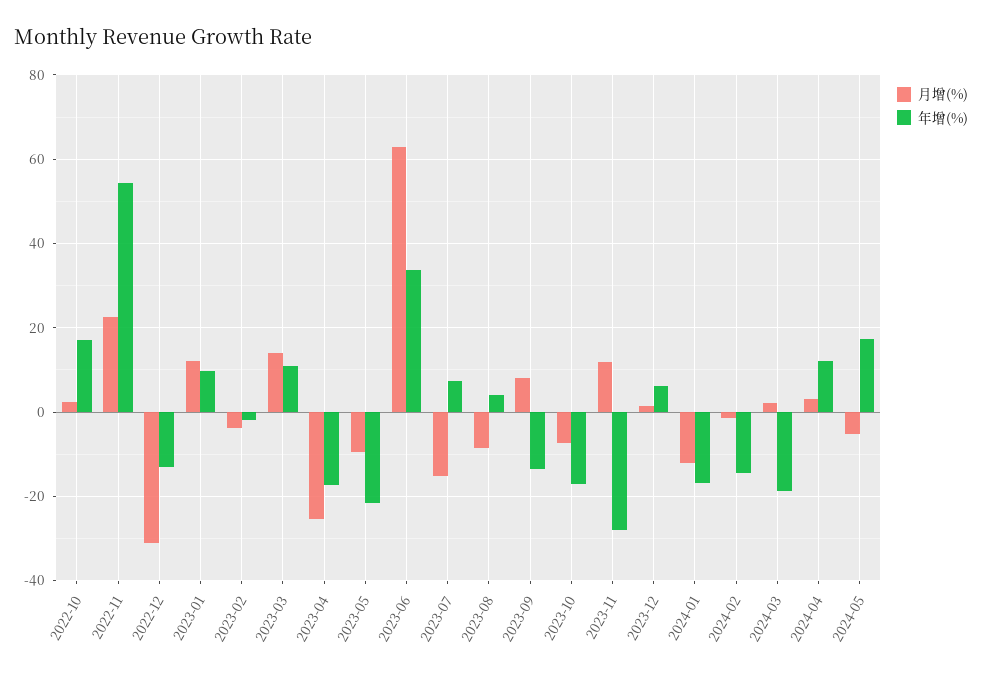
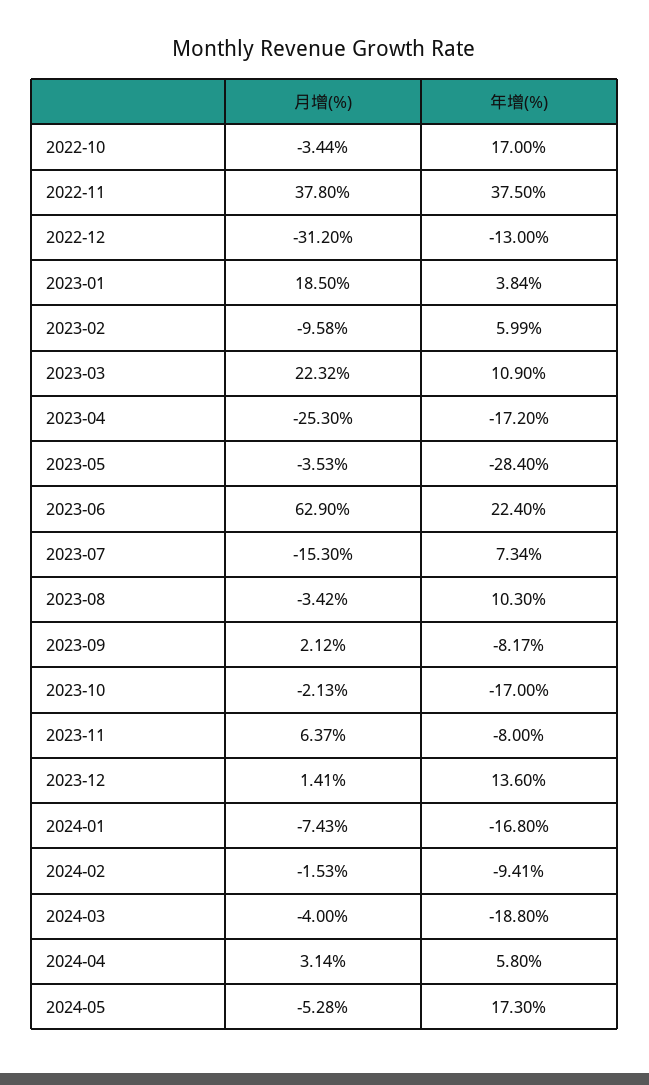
月增(%), 2022-10: 2 -> -3.44
月增(%), 2022-11: 22 -> 37.8
年增(%), 2022-11: 54 -> 37.5
月增(%), 2023-01: 12 -> 18.5
年增(%), 2023-01: 10 -> 3.84
月增(%), 2023-02: -4 -> -9.58
年增(%), 2023-02: -2 -> 5.99
月增(%), 2023-03: 14 -> 22.32
月增(%), 2023-05: -10 -> -3.53
年增(%), 2023-05: -22 -> -28.4
年增(%), 2023-06: 34 -> 22.4
月增(%), 2023-08: -8 -> -3.42
年增(%), 2023-08: 4 -> 10.3
月增(%), 2023-09: 8 -> 2.12
年增(%), 2023-09: -14 -> -8.17
月增(%), 2023-10: -8 -> -2.13
月增(%), 2023-11: 12 -> 6.37
年增(%), 2023-11: -28 -> -8
年增(%), 2023-12: 6 -> 13.6
月增(%), 2024-01: -12 -> -7.43
年增(%), 2024-02: -14 -> -9.41
月增(%), 2024-03: 2 -> -4
年增(%), 2024-04: 12 -> 5.8

